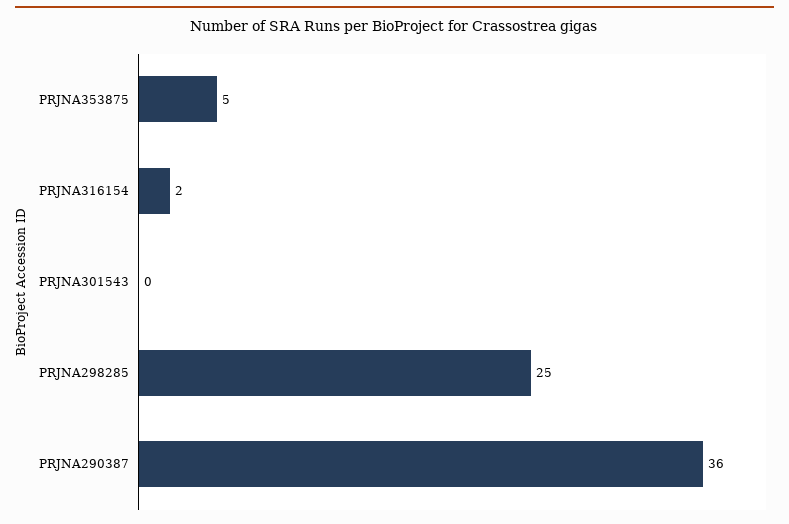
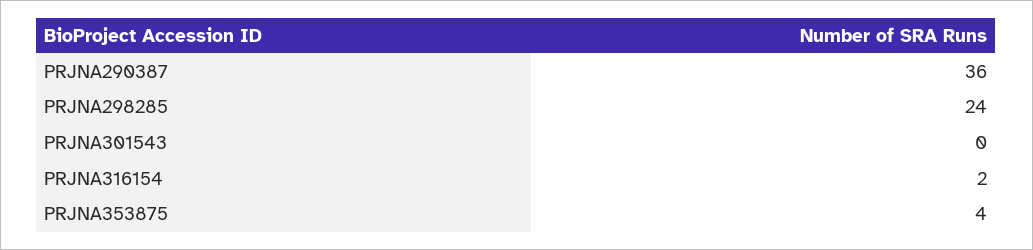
PRJNA353875: 5 -> 4
PRJNA298285: 25 -> 24

